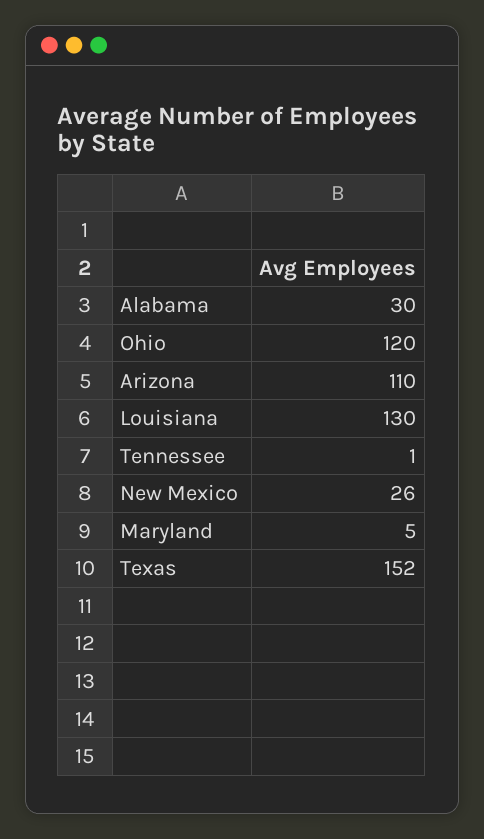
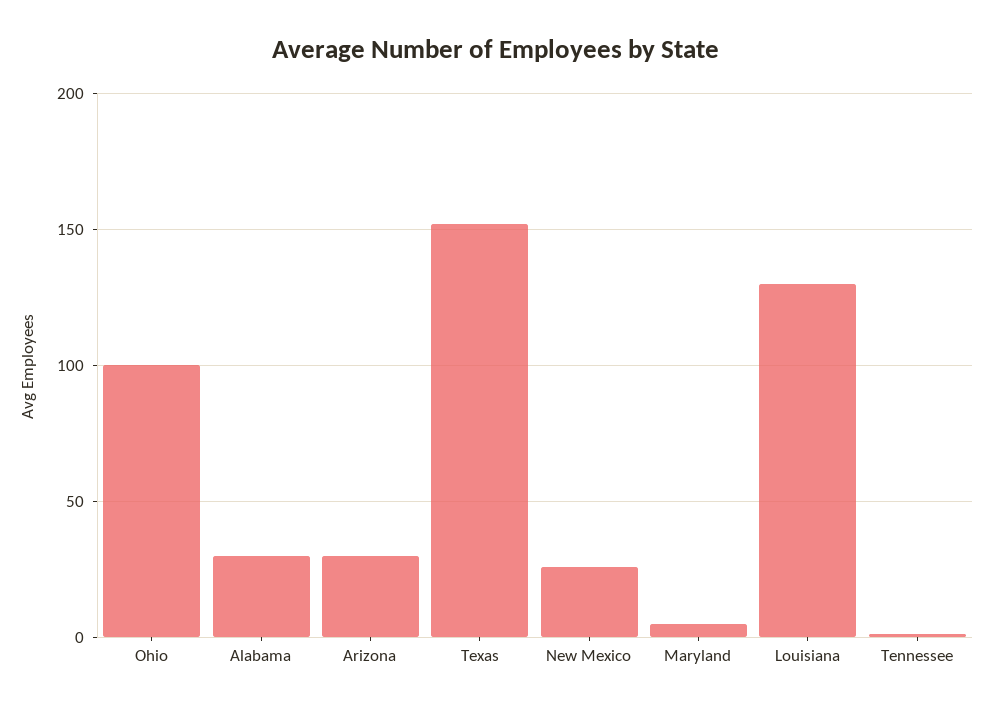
Ohio: 120 -> 100
Arizona: 110 -> 30

